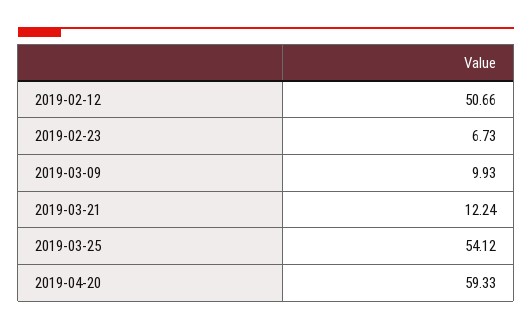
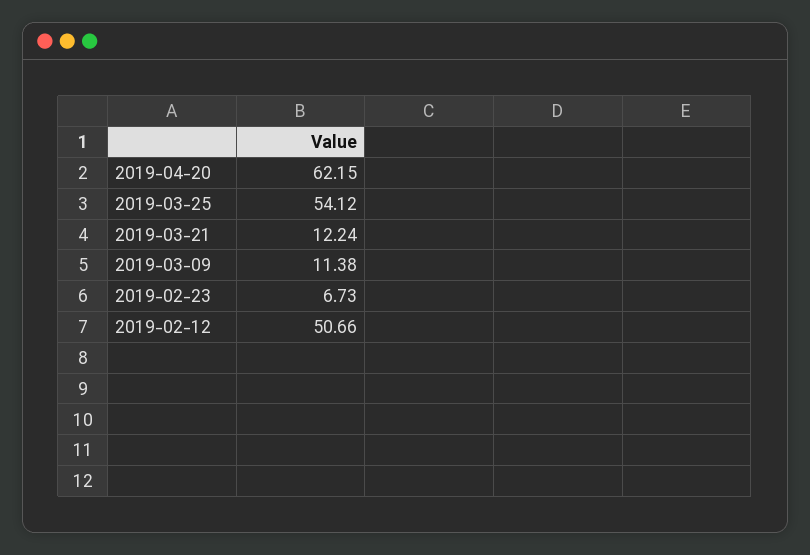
2019-03-09: 9.93 -> 11.38
2019-04-20: 59.33 -> 62.15

